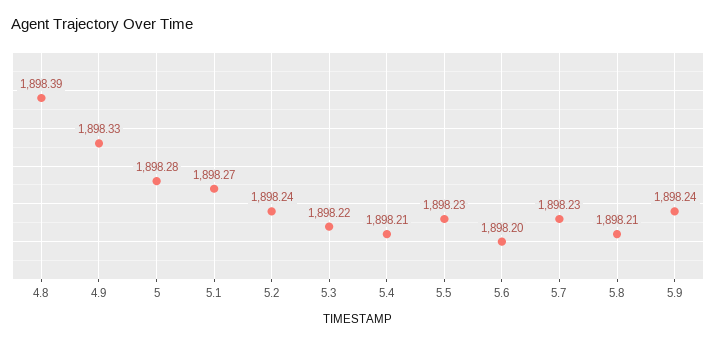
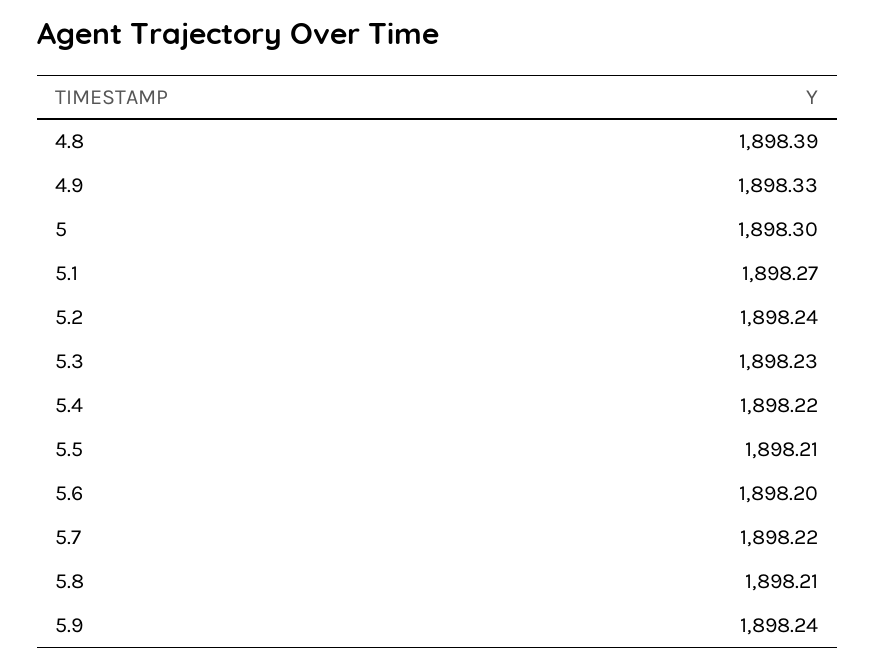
5: 1898.28 -> 1898.3
5.3: 1898.22 -> 1898.23
5.4: 1898.21 -> 1898.22
5.5: 1898.23 -> 1898.21
5.7: 1898.23 -> 1898.22

